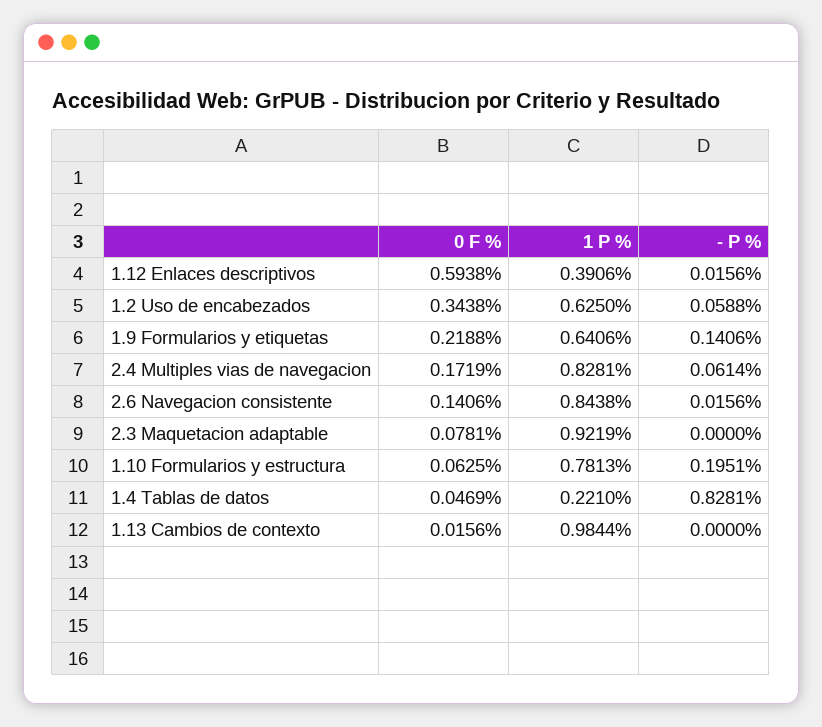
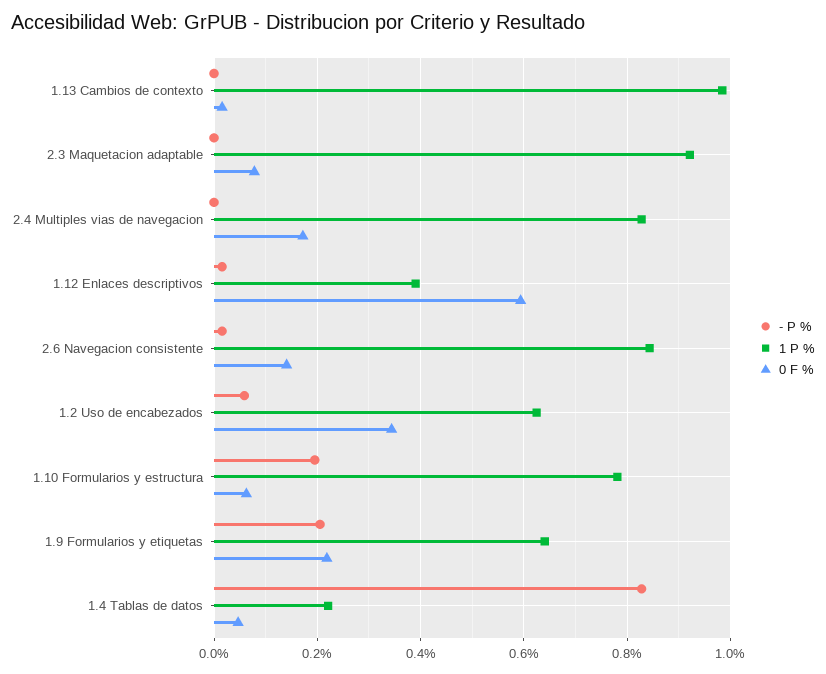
- P %, 1.9 Formularios y etiquetas: 0.1406 -> 0.2
- P %, 2.4 Multiples vias de navegacion: 0.0614 -> 0

